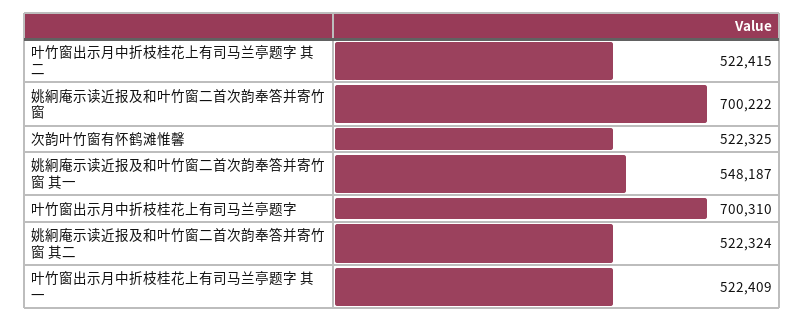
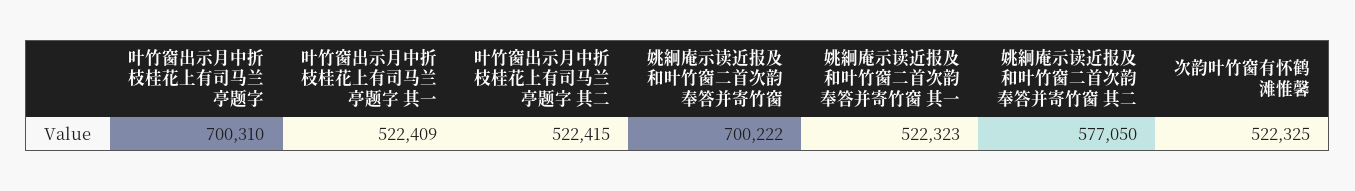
姚絅庵示读近报及和叶竹窗二首次韵奉答并寄竹窗 其一: 548187 -> 522323
姚絅庵示读近报及和叶竹窗二首次韵奉答并寄竹窗 其二: 522324 -> 577050

